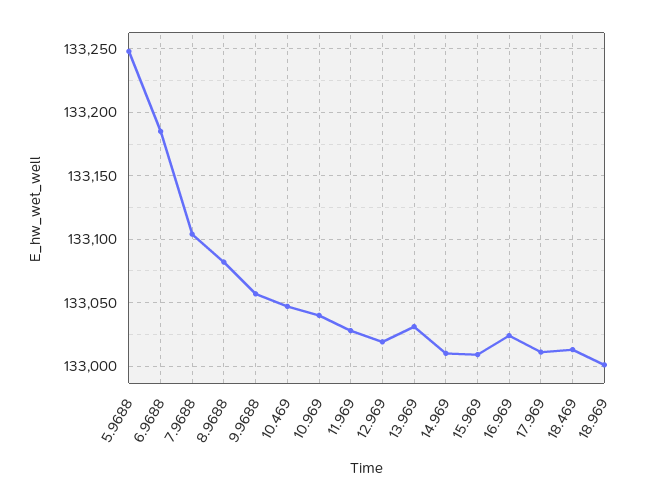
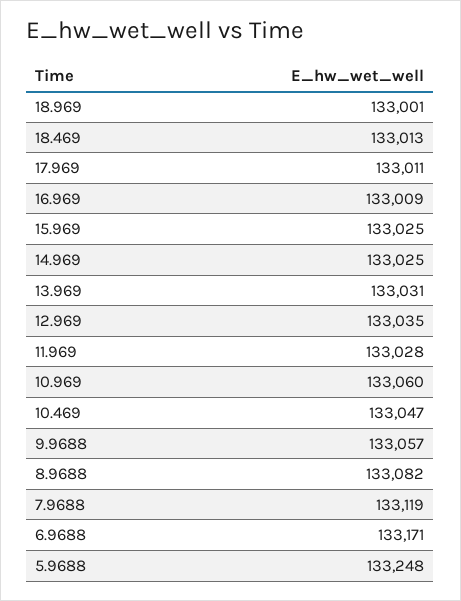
6.9688: 133185 -> 133171
7.9688: 133105 -> 133119
10.969: 133040 -> 133060
12.969: 133020 -> 133035
14.969: 133010 -> 133025
15.969: 133010 -> 133025
16.969: 133025 -> 133009

